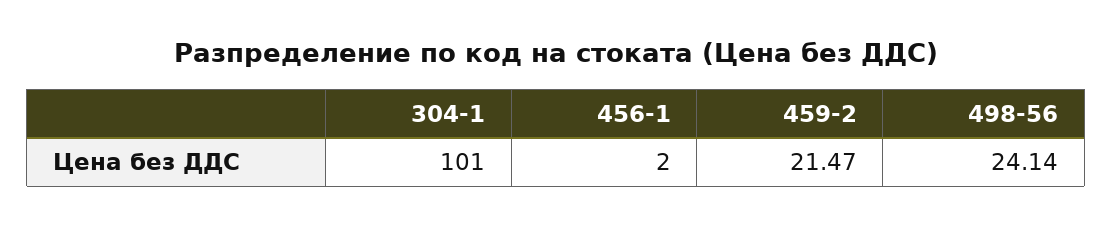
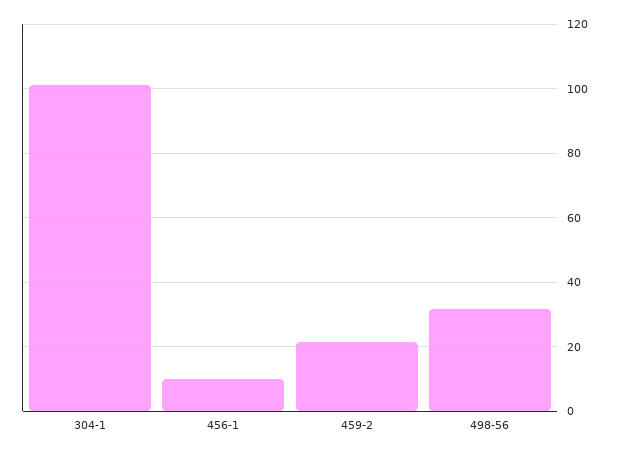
456-1: 2 -> 10
498-56: 24.14 -> 32

